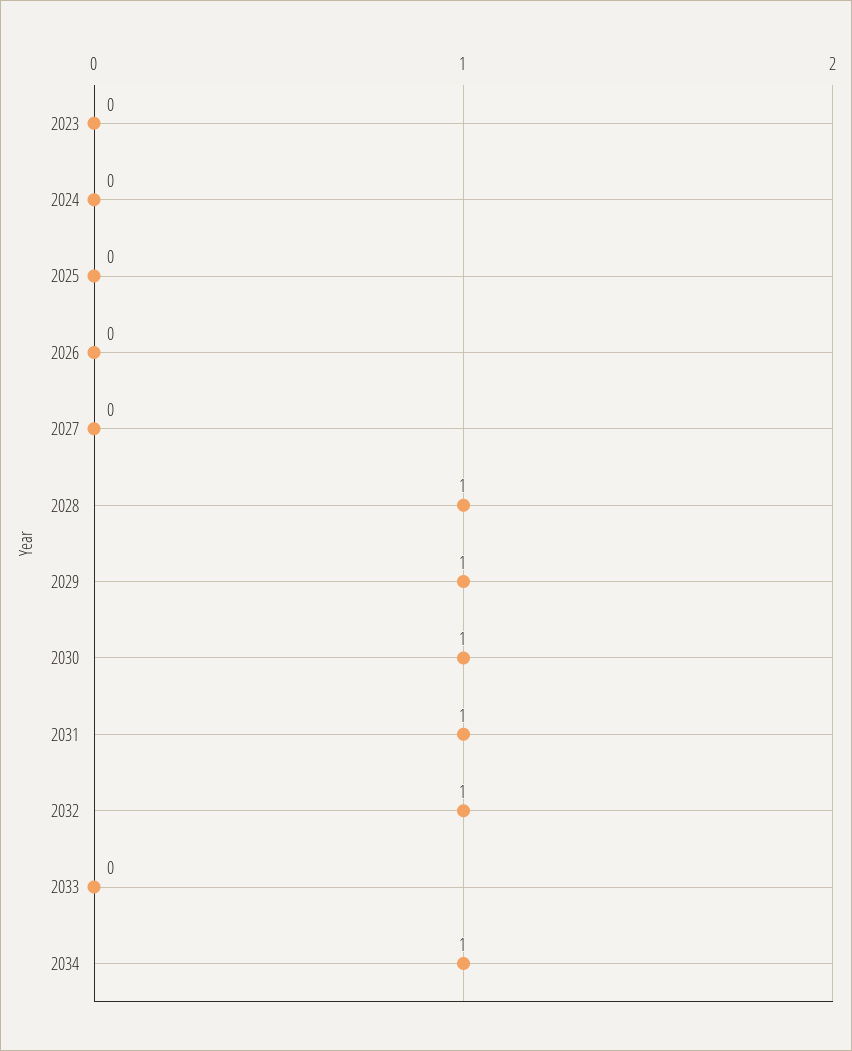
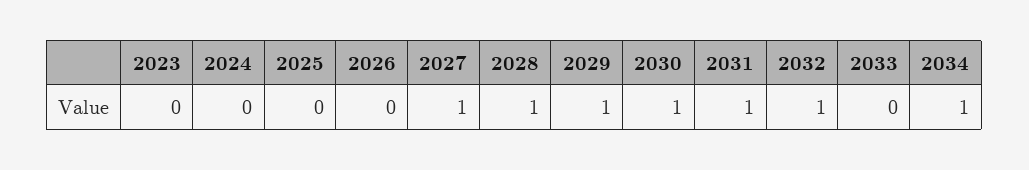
2027: 0 -> 1

